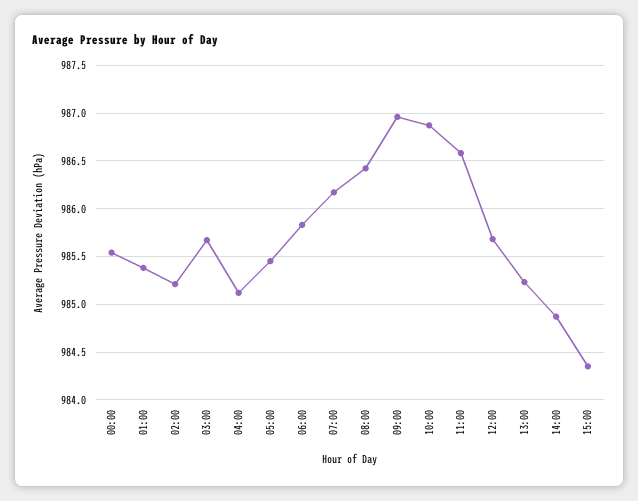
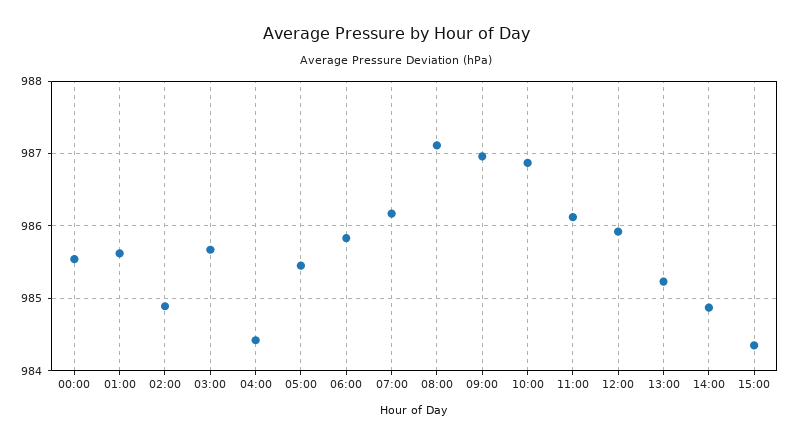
01:00: 985.4 -> 985.6
02:00: 985.2 -> 984.9
04:00: 985.1 -> 984.4
08:00: 986.4 -> 987.1
11:00: 986.6 -> 986.1
12:00: 985.7 -> 985.9

